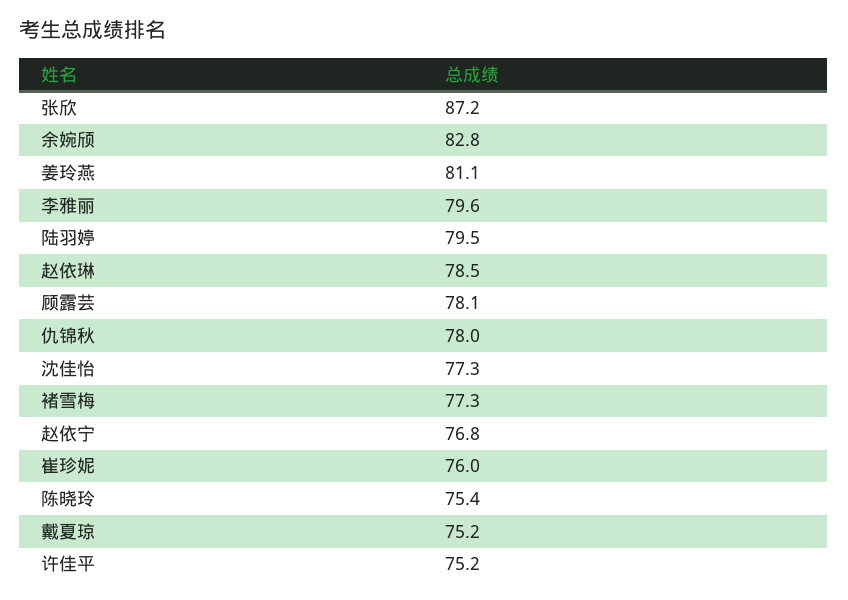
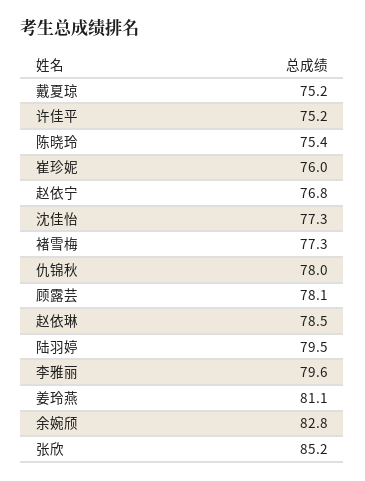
张欣: 87.2 -> 85.2

